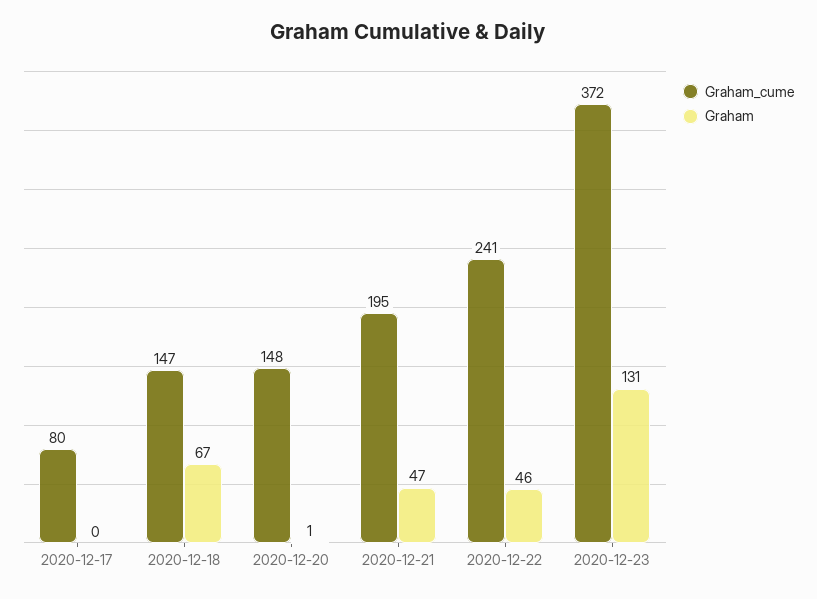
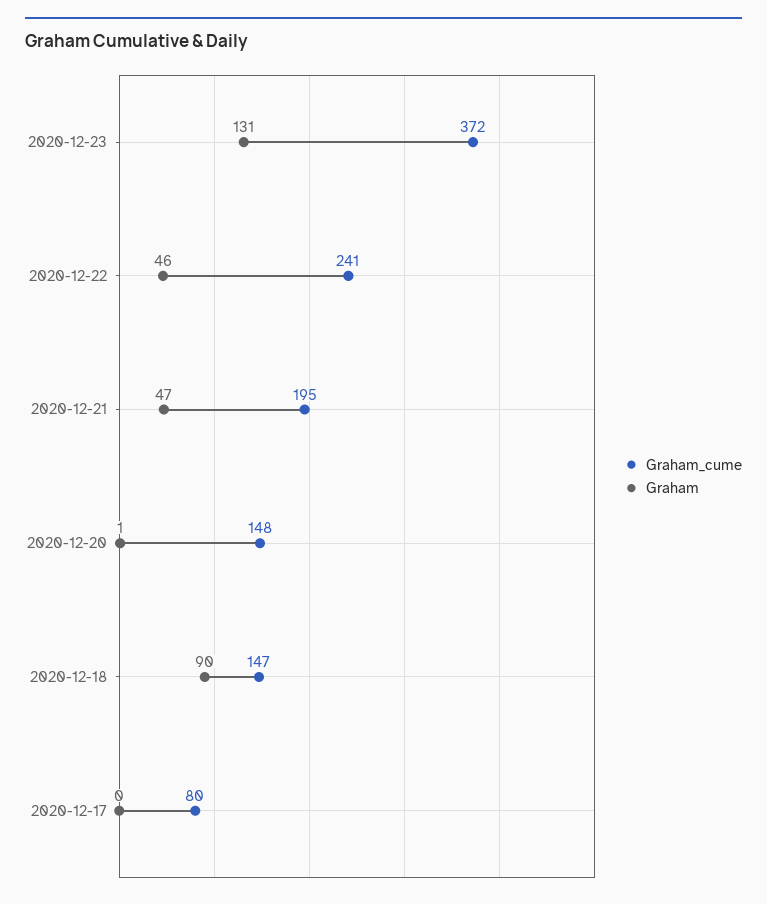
Graham, 2020-12-18: 67 -> 90

